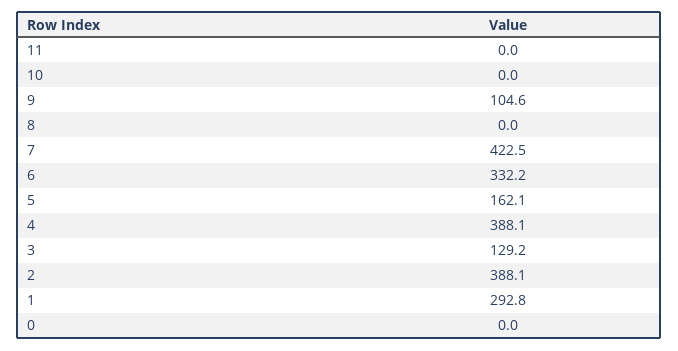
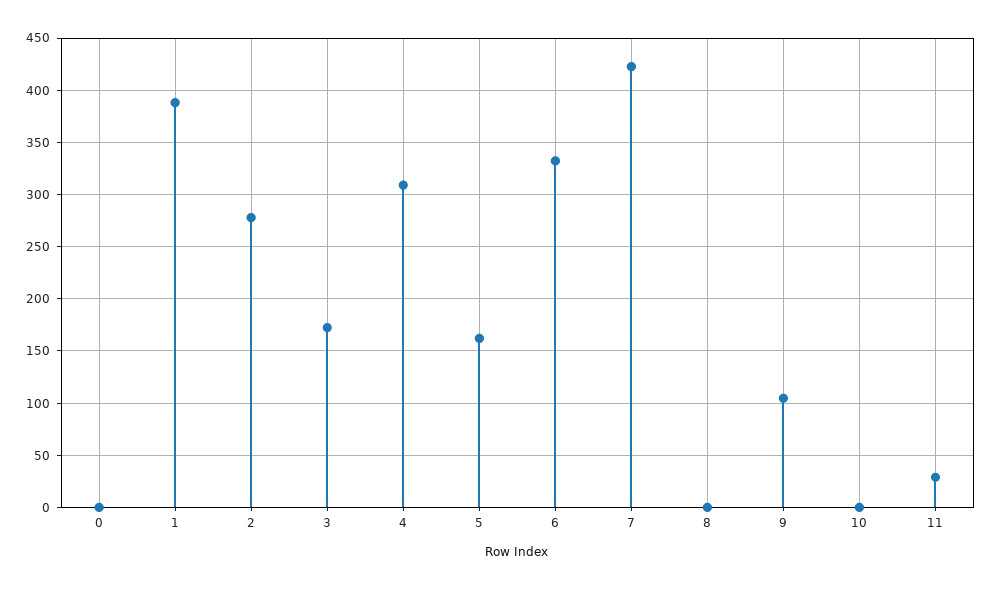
11: 0 -> 30
4: 388.1 -> 310
3: 129.2 -> 170
2: 388.1 -> 280
1: 292.8 -> 390

